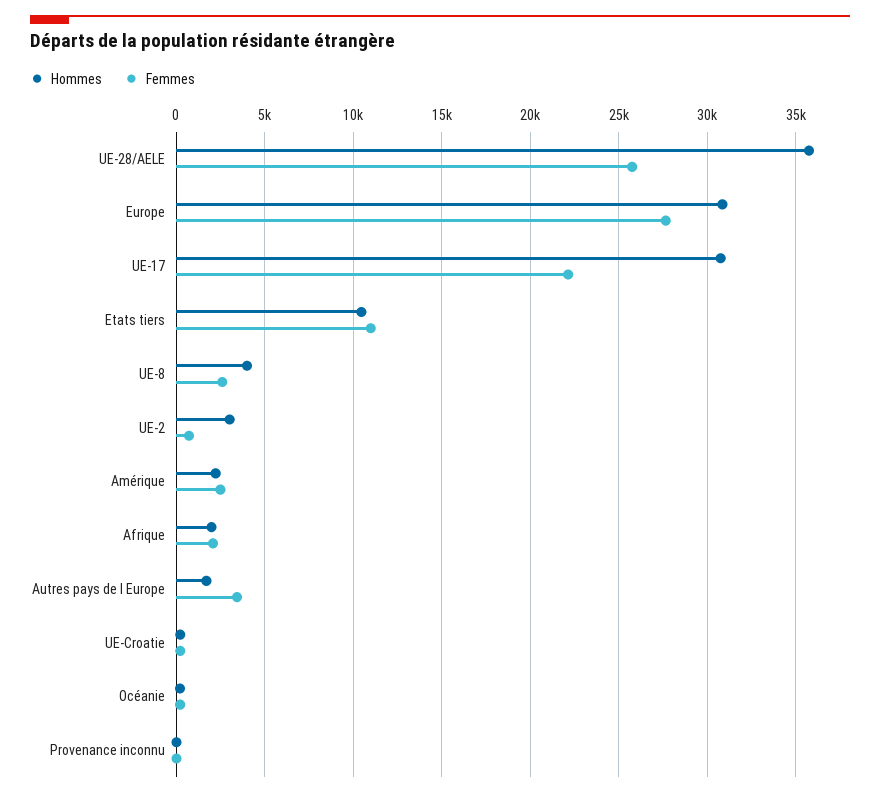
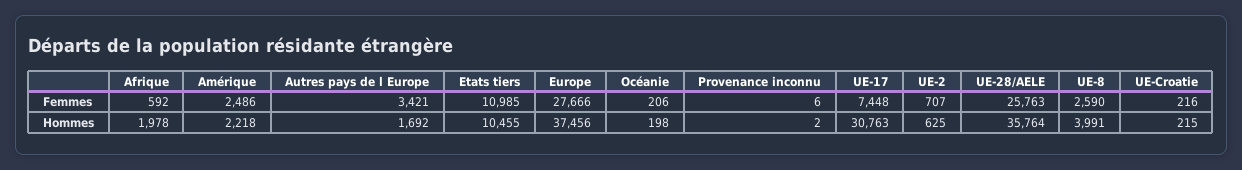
Hommes, Europe: 31000 -> 37456
Femmes, UE-17: 22000 -> 7448
Hommes, UE-2: 3000 -> 625
Femmes, Afrique: 2000 -> 592

